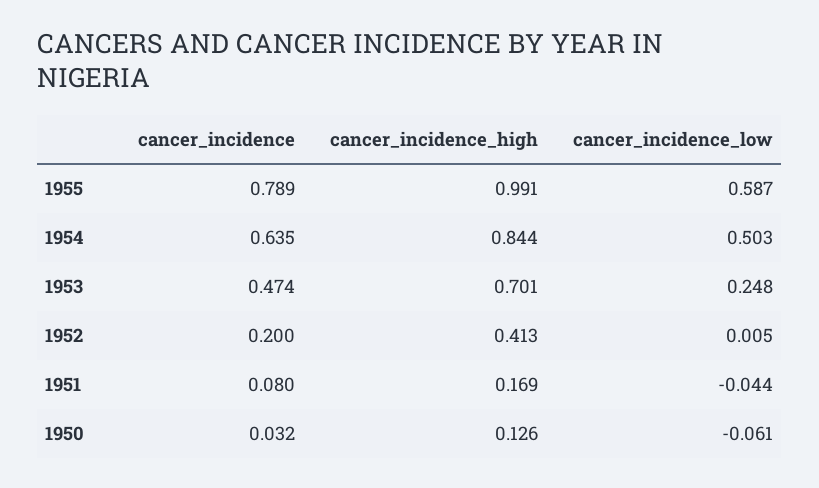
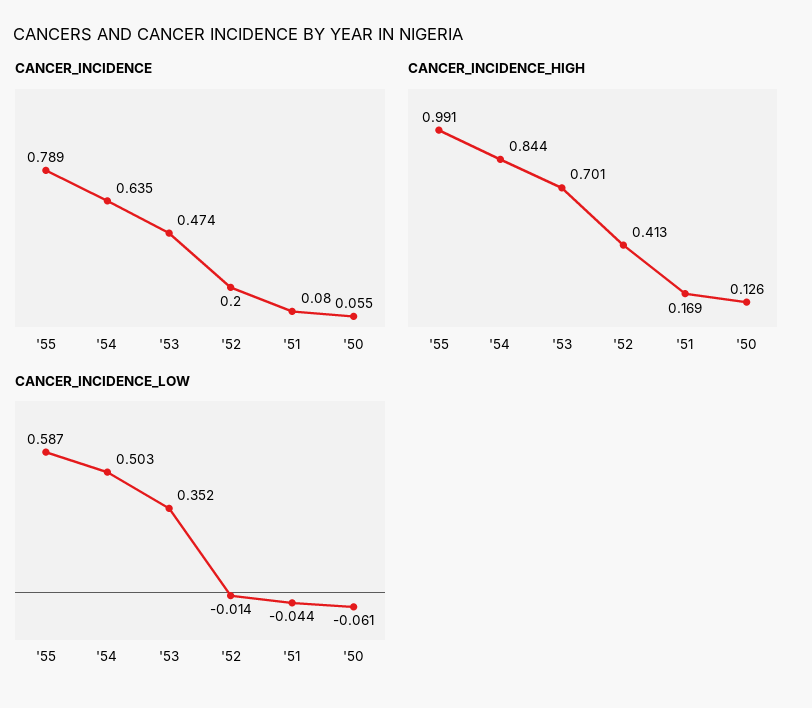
cancer_incidence_low, 1953: 0.248 -> 0.352
cancer_incidence_low, 1952: 0.005 -> -0.014
cancer_incidence, 1950: 0.032 -> 0.055

